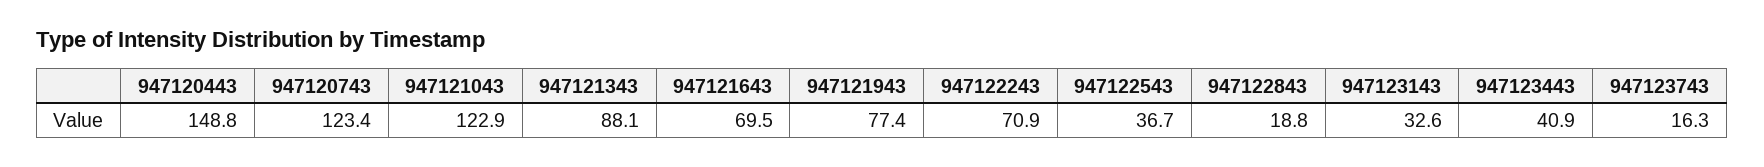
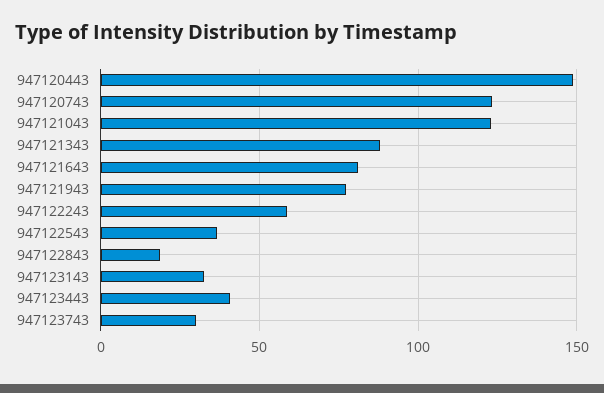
947121643: 69.5 -> 80
947122243: 70.9 -> 60
947123743: 16.3 -> 30

